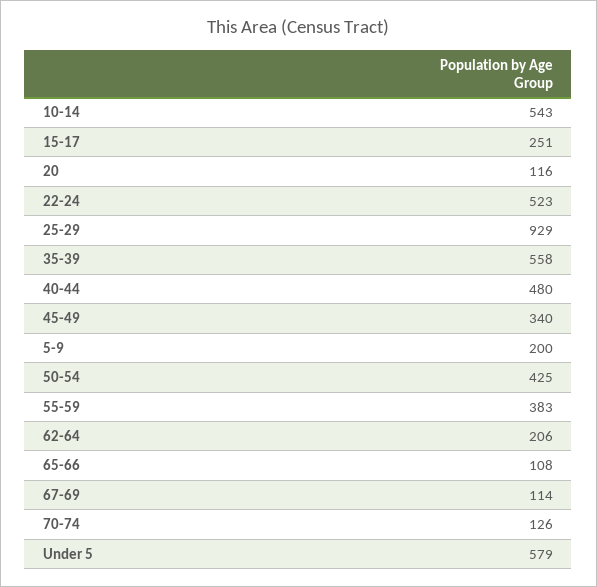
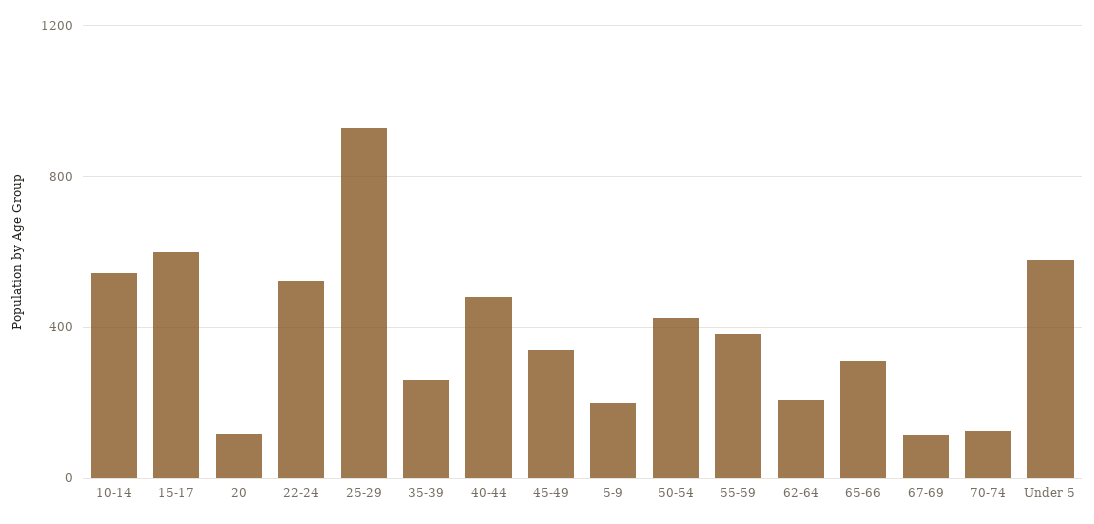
15-17: 251 -> 600
35-39: 558 -> 250
65-66: 108 -> 300

